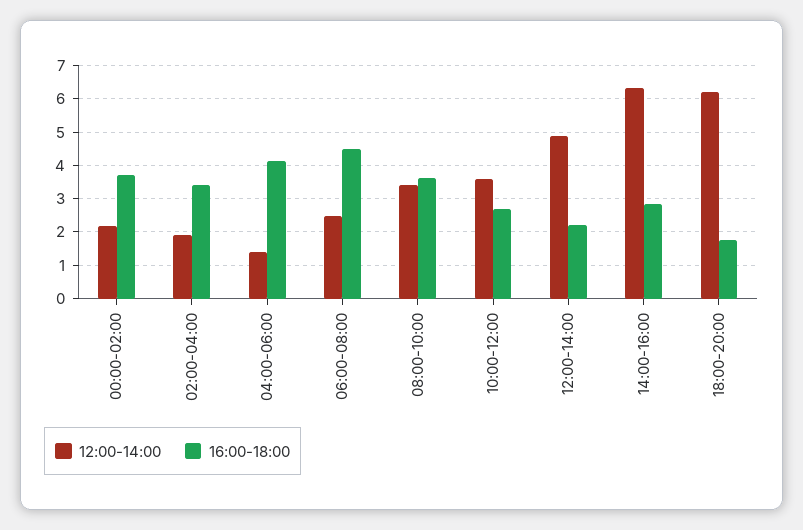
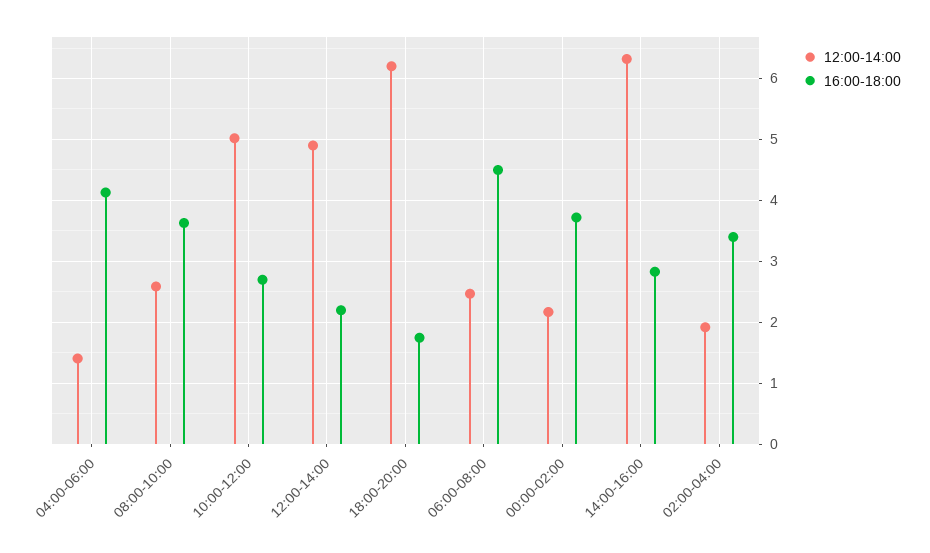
12:00-14:00, 08:00-10:00: 3.4 -> 2.6
12:00-14:00, 10:00-12:00: 3.6 -> 5

